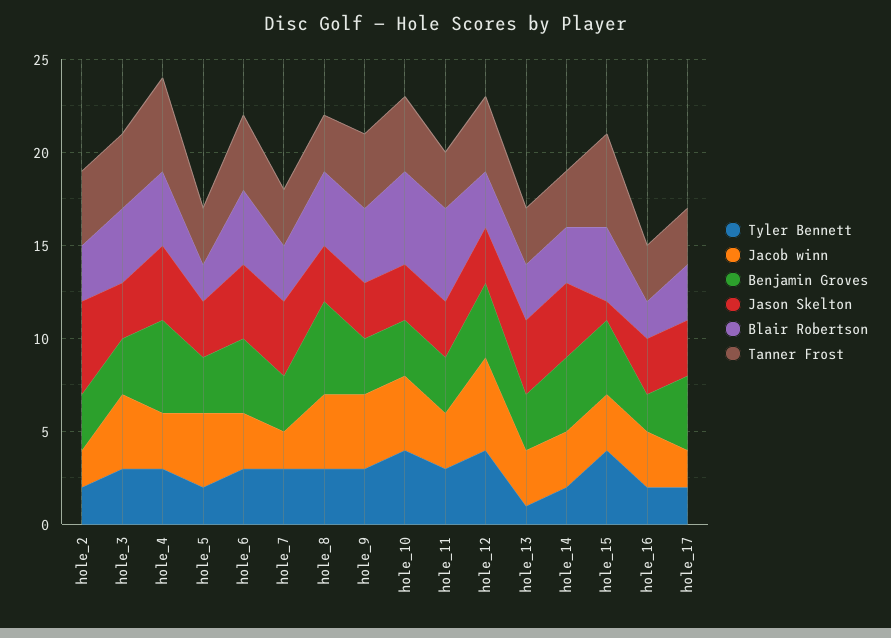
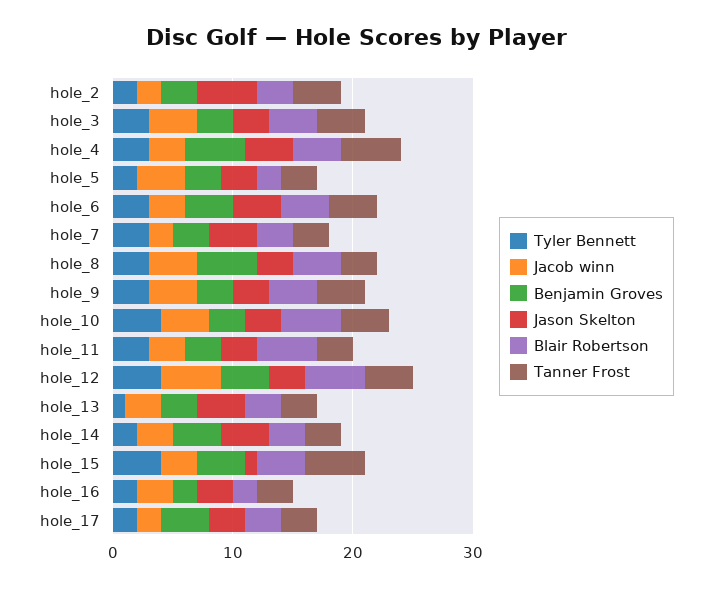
Blair Robertson, hole_12: 3 -> 5

